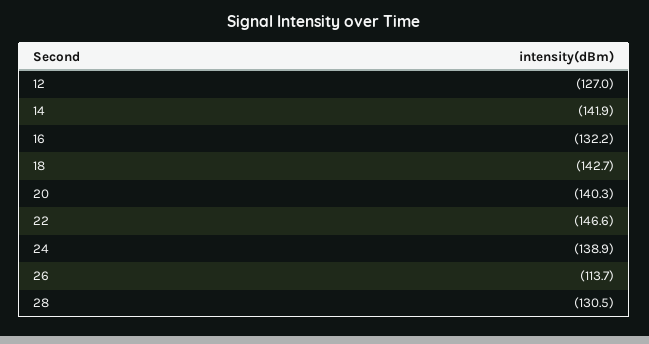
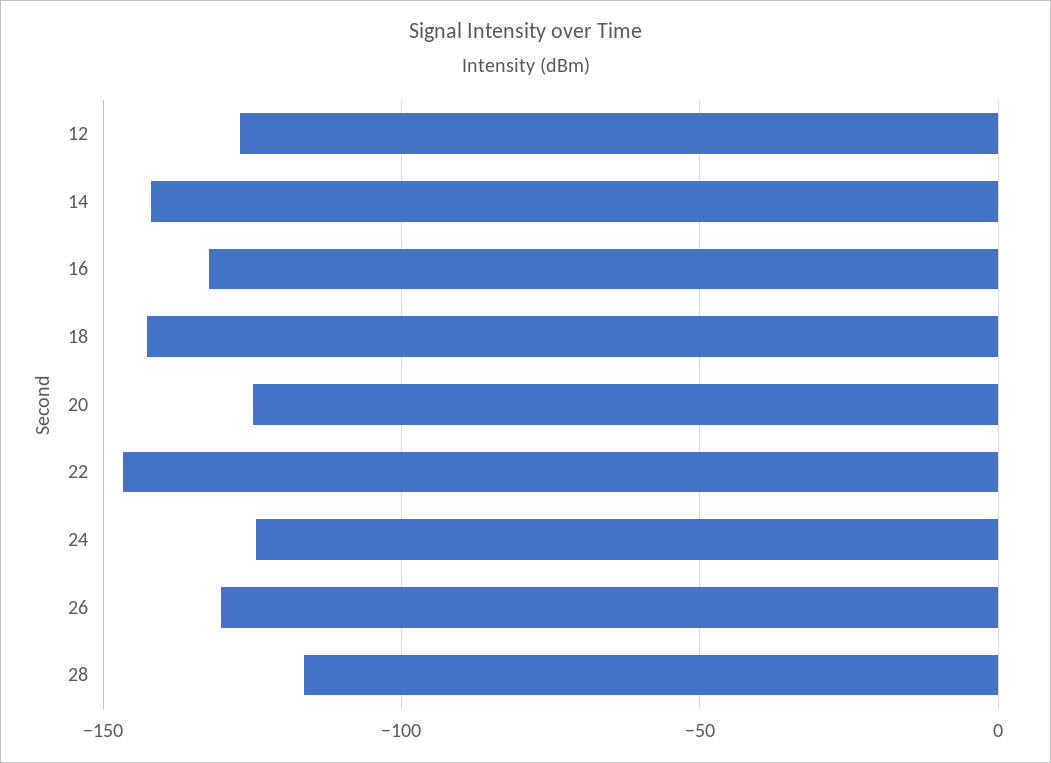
20: -140.3 -> -125
24: -138.9 -> -125
26: -113.7 -> -130
28: -130.5 -> -115

